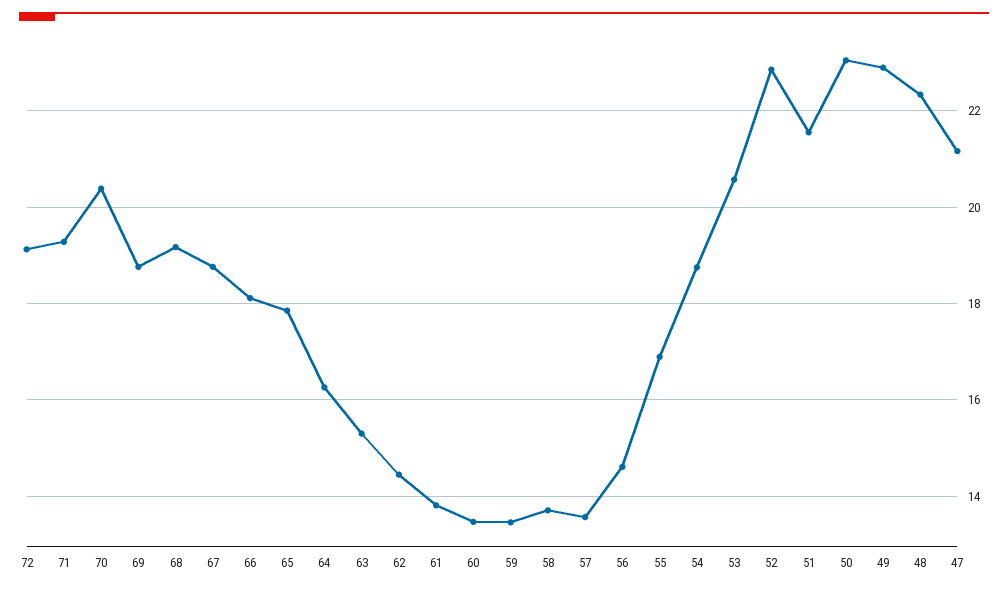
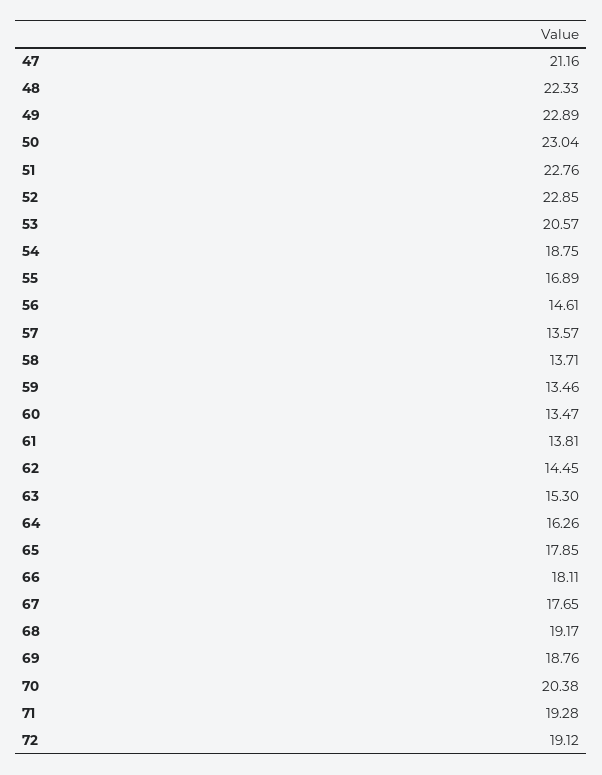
67: 18.8 -> 17.65
51: 21.6 -> 22.76

